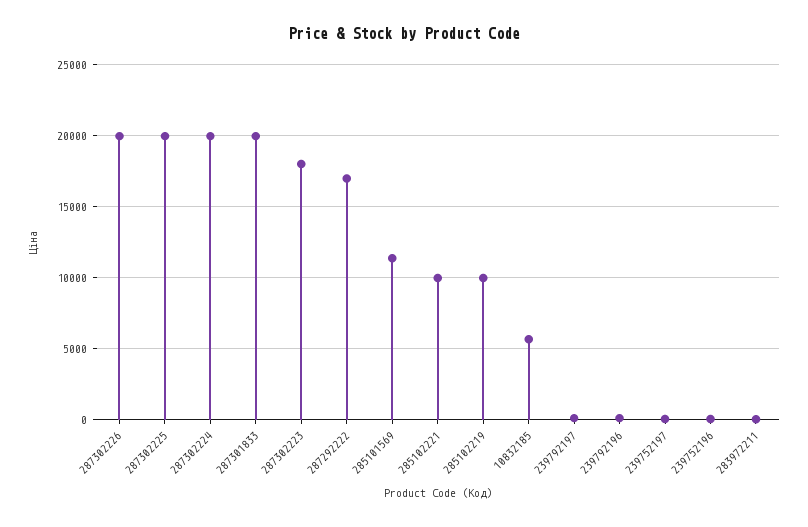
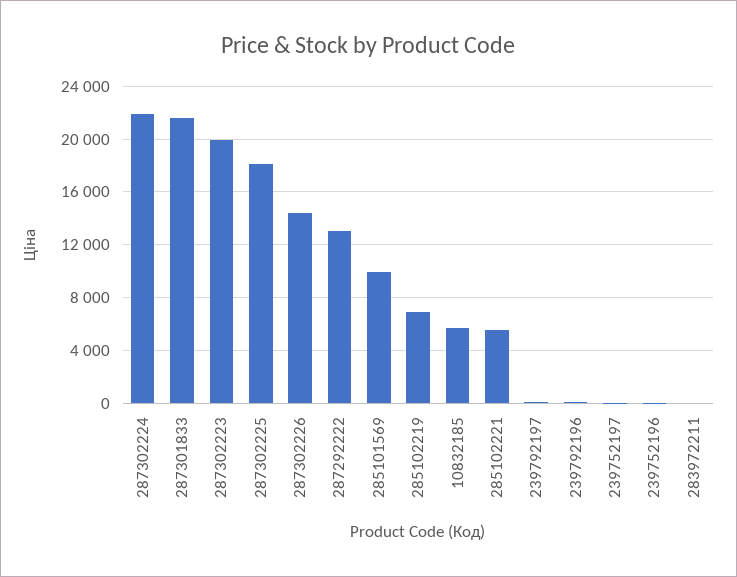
287302226: 20000 -> 14500
287302225: 20000 -> 18000
287302224: 20000 -> 22000
287301833: 20000 -> 21500
287302223: 18000 -> 20000
287292222: 17000 -> 13000
285101569: 11500 -> 10000
285102221: 10000 -> 5500
285102219: 10000 -> 7000

